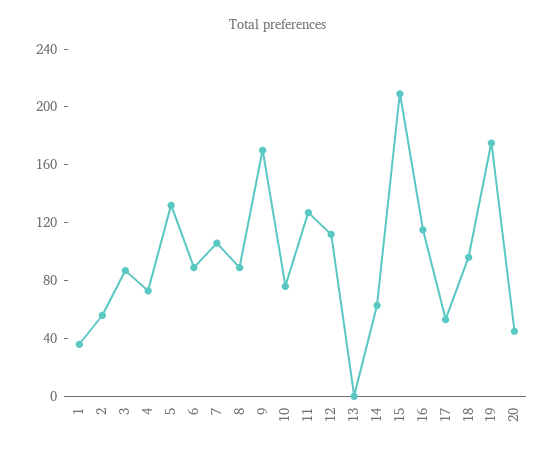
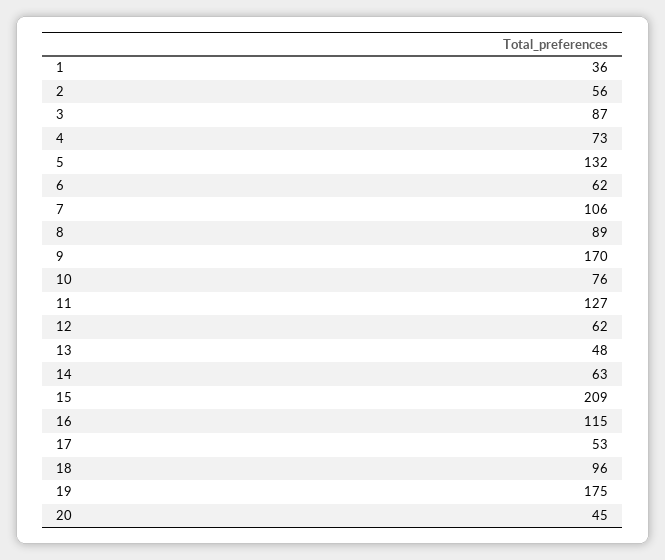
6: 90 -> 62
12: 110 -> 62
13: 0 -> 48

